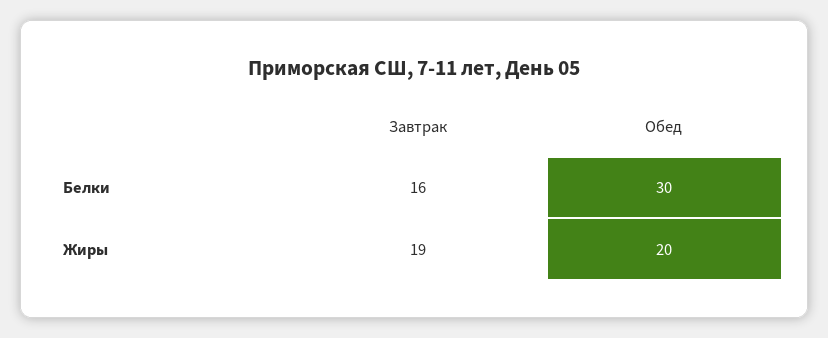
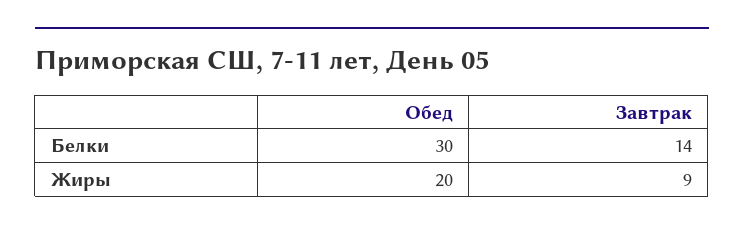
Завтрак, Белки: 16 -> 14
Завтрак, Жиры: 19 -> 9

